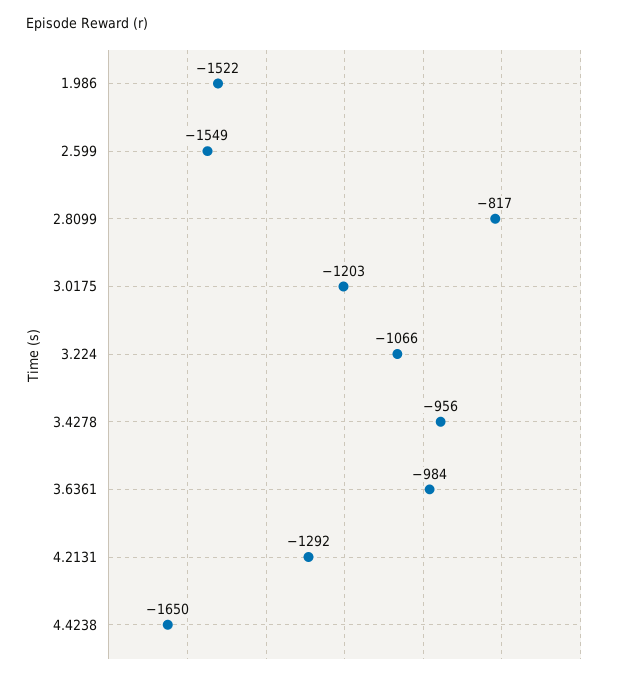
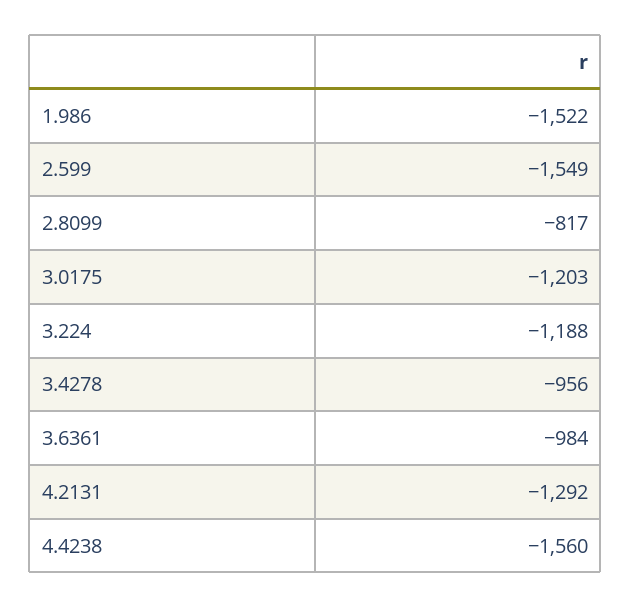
3.224: -1066 -> -1188
4.4238: -1650 -> -1560

